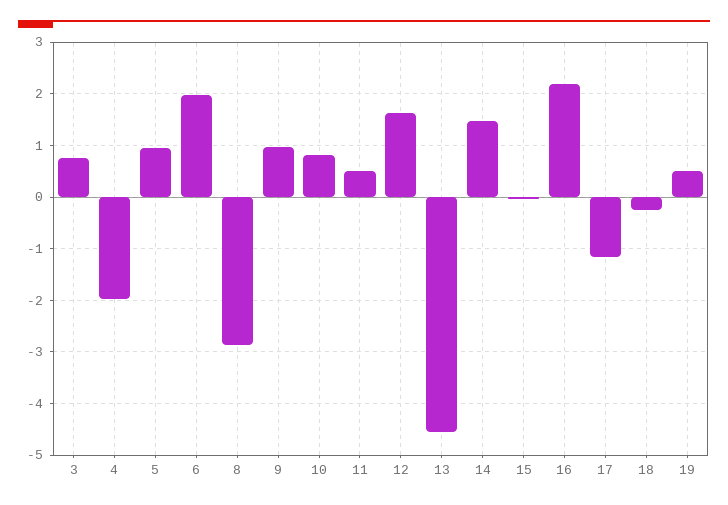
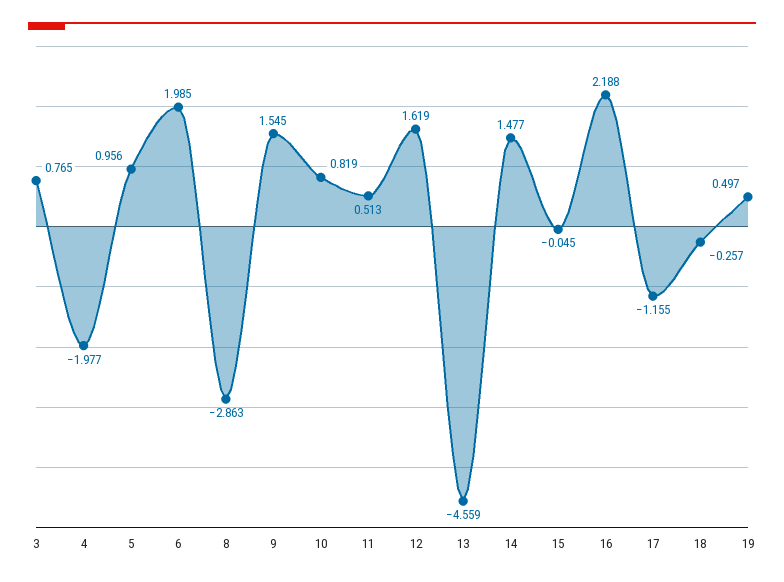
9: 1 -> 1.545

